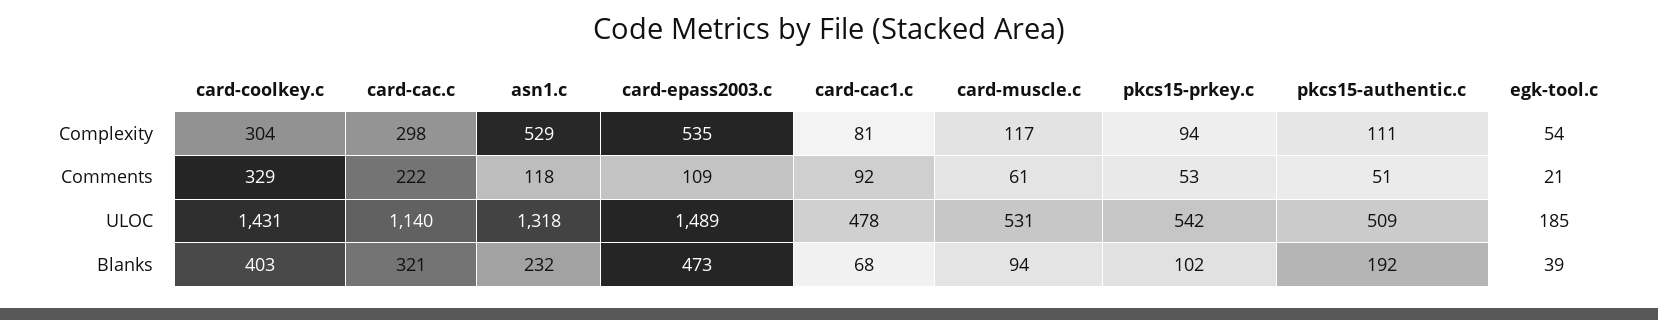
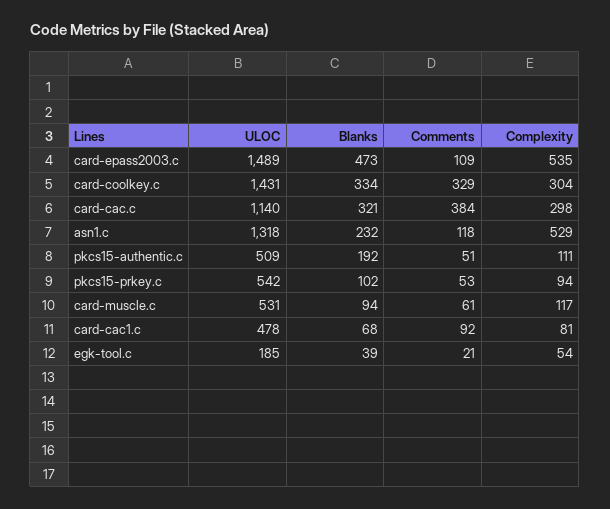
card-cac.c, Comments: 222 -> 384
card-coolkey.c, Blanks: 403 -> 334

